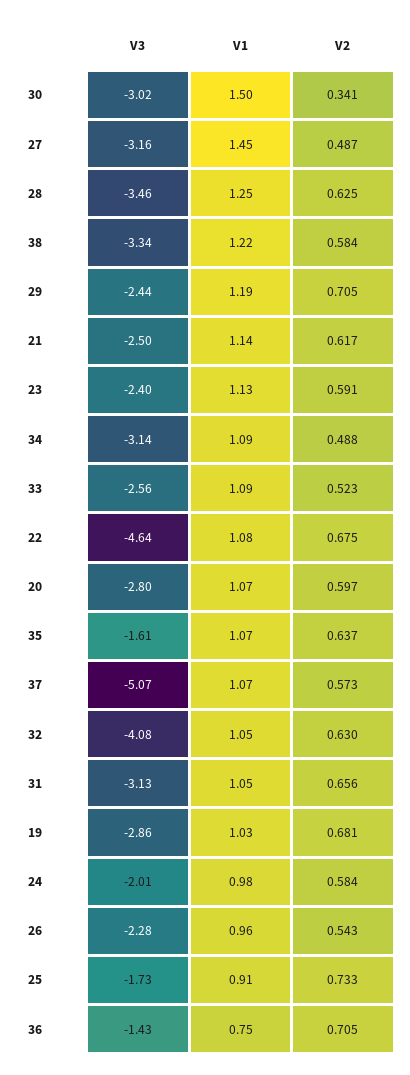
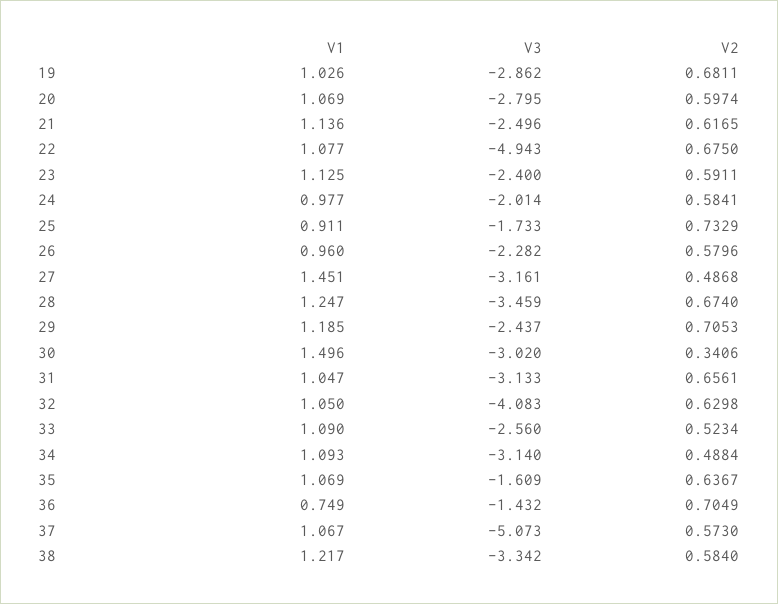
V2, 28: 0.625 -> 0.674
V3, 22: -4.64 -> -4.943
V2, 26: 0.543 -> 0.5796

